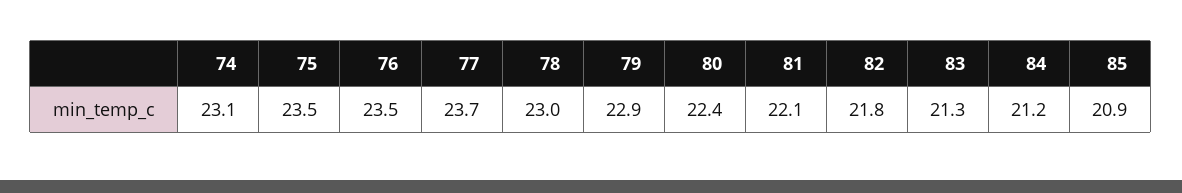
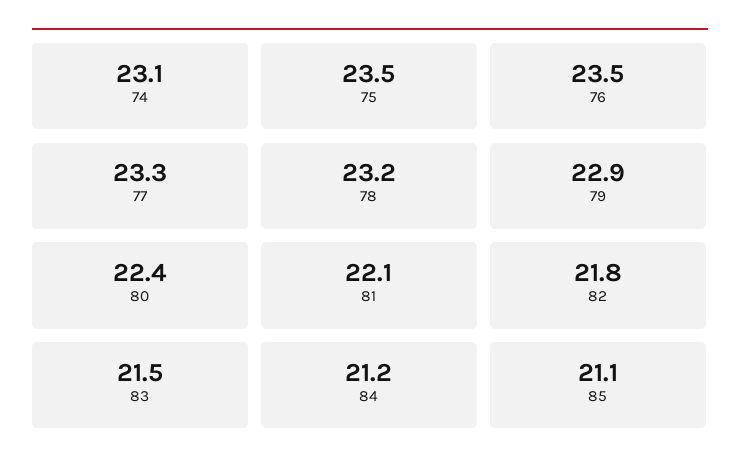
77: 23.7 -> 23.3
78: 23 -> 23.2
83: 21.3 -> 21.5
85: 20.9 -> 21.1

